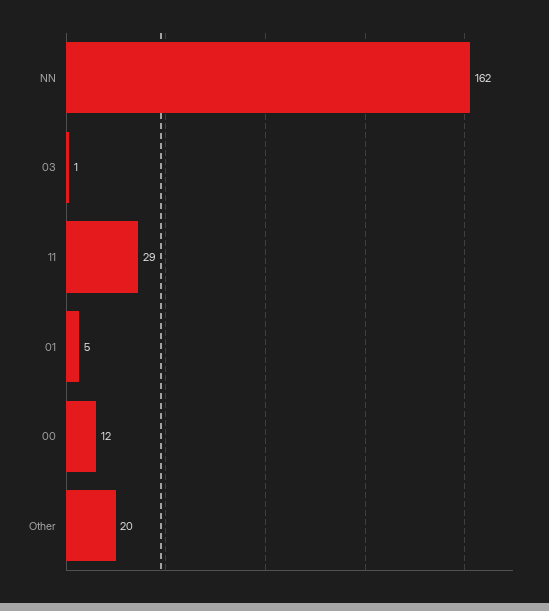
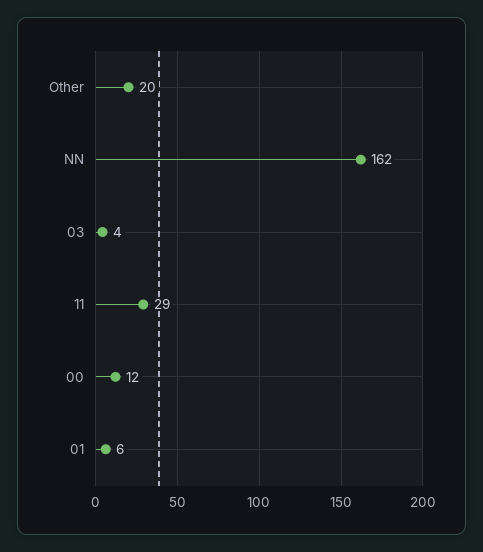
03: 1 -> 4
01: 5 -> 6

